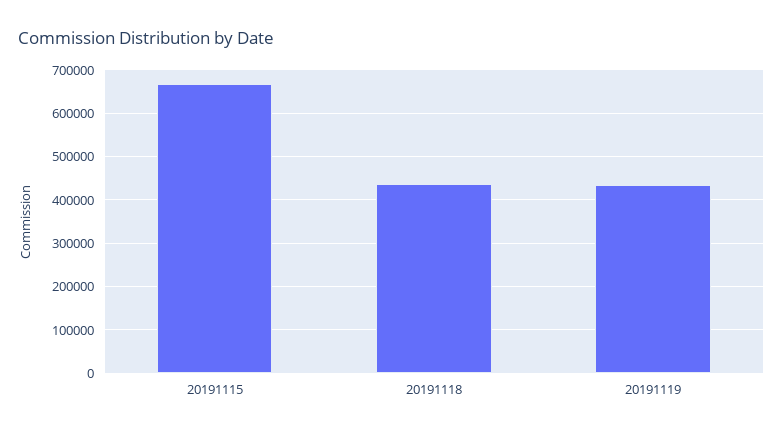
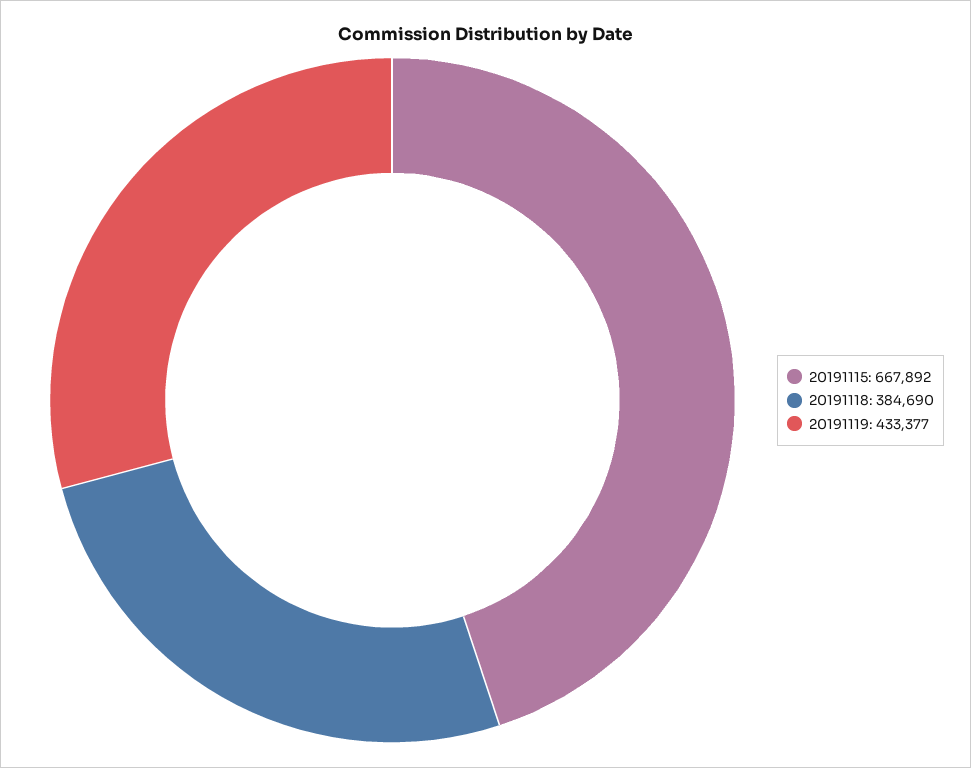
20191118: 440000 -> 384690

